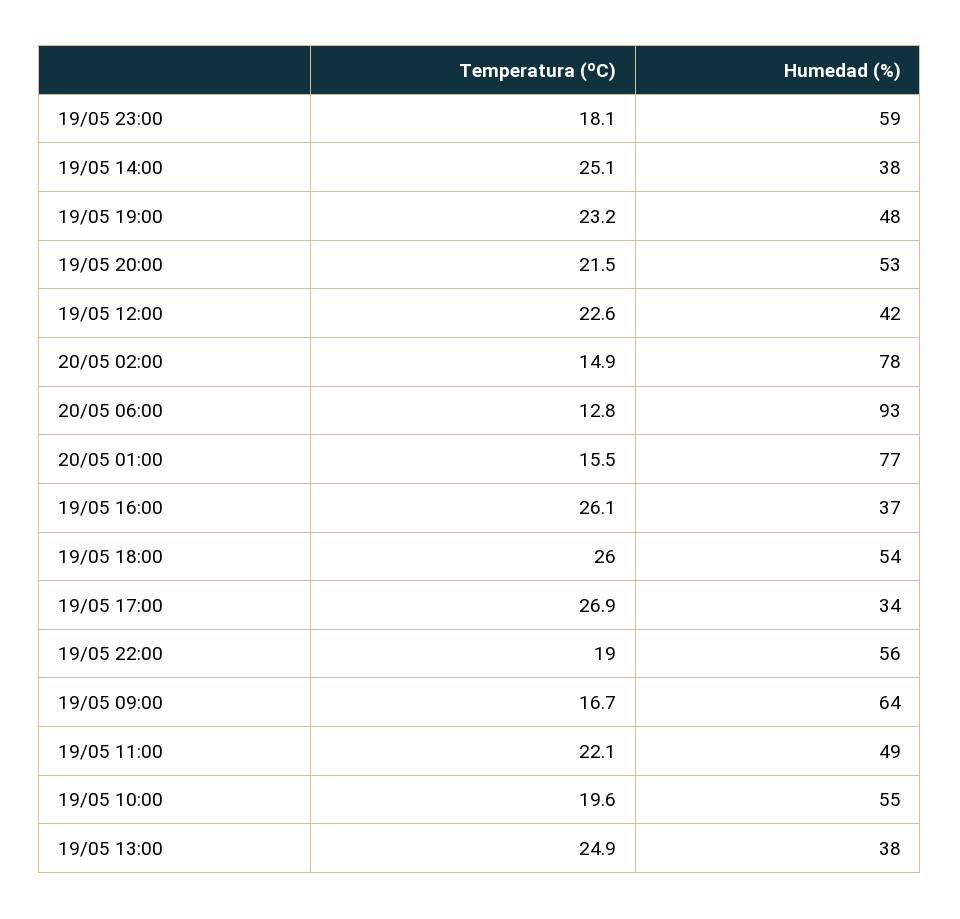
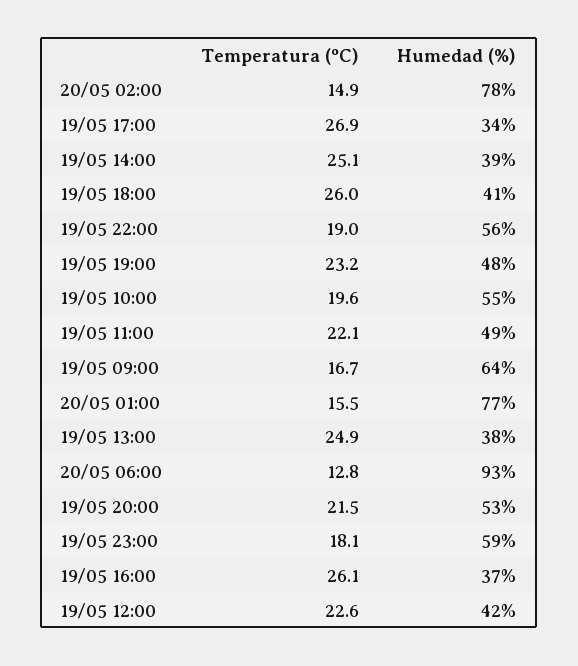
Humedad (%), 19/05 14:00: 38 -> 39
Humedad (%), 19/05 18:00: 54 -> 41

